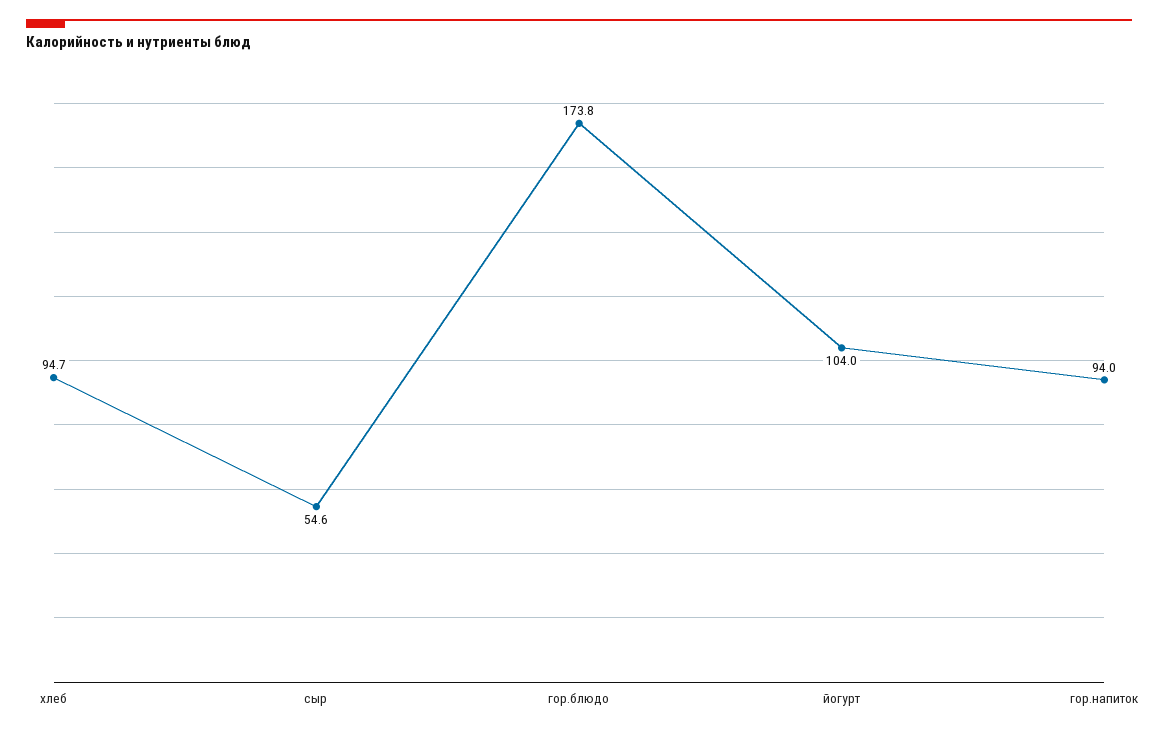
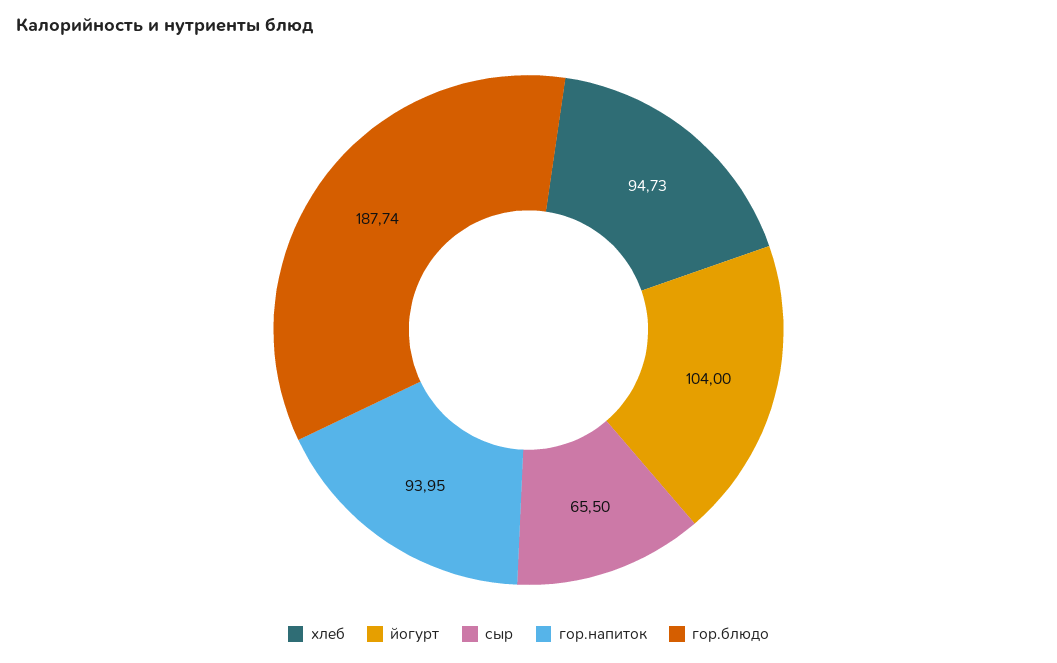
сыр: 54.6 -> 65.5
гор.блюдо: 173.8 -> 187.74

